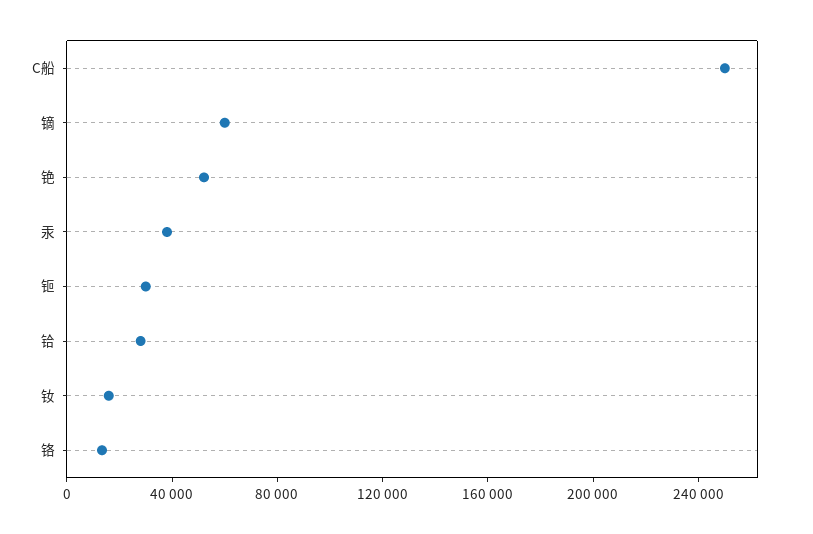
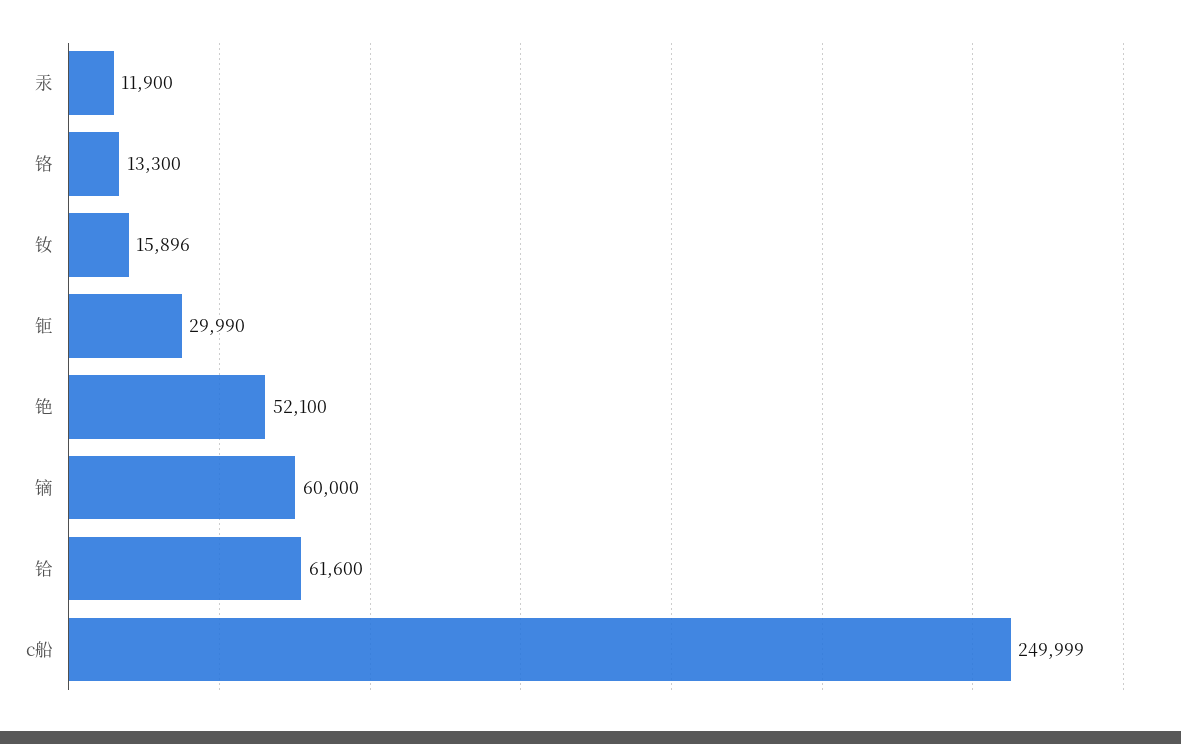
汞: 40000 -> 11900
铪: 30000 -> 61600

